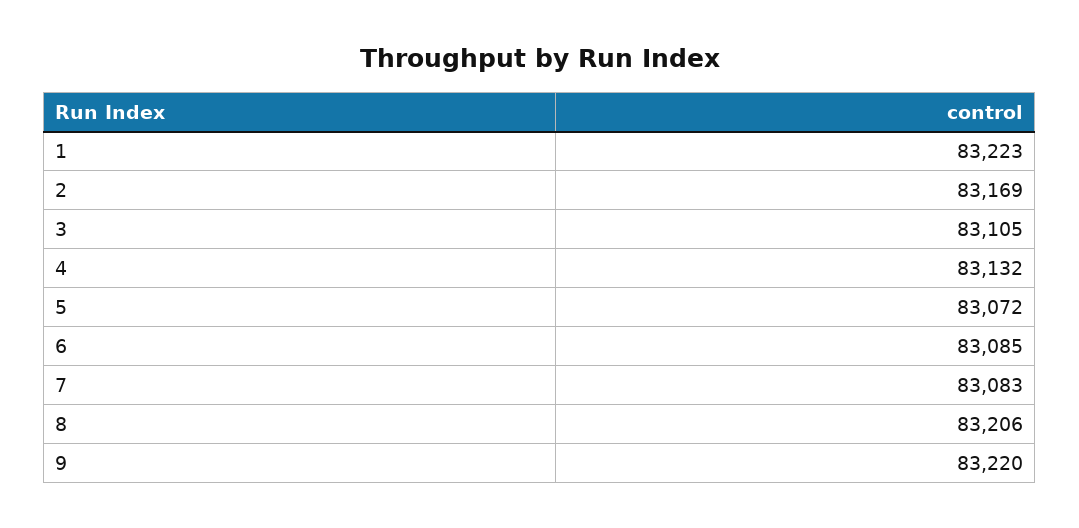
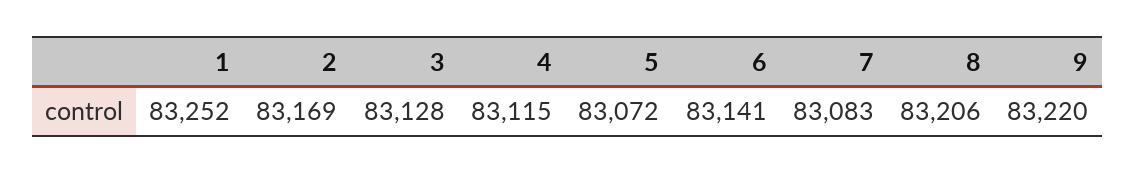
1: 83223 -> 83252
3: 83105 -> 83128
4: 83132 -> 83115
6: 83085 -> 83141

